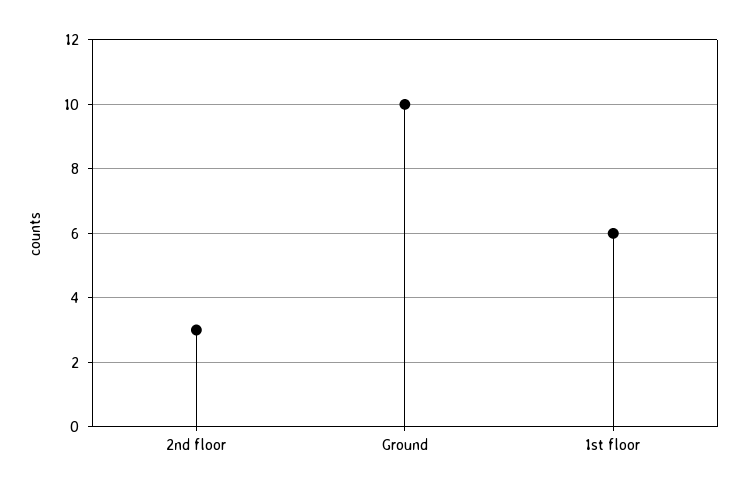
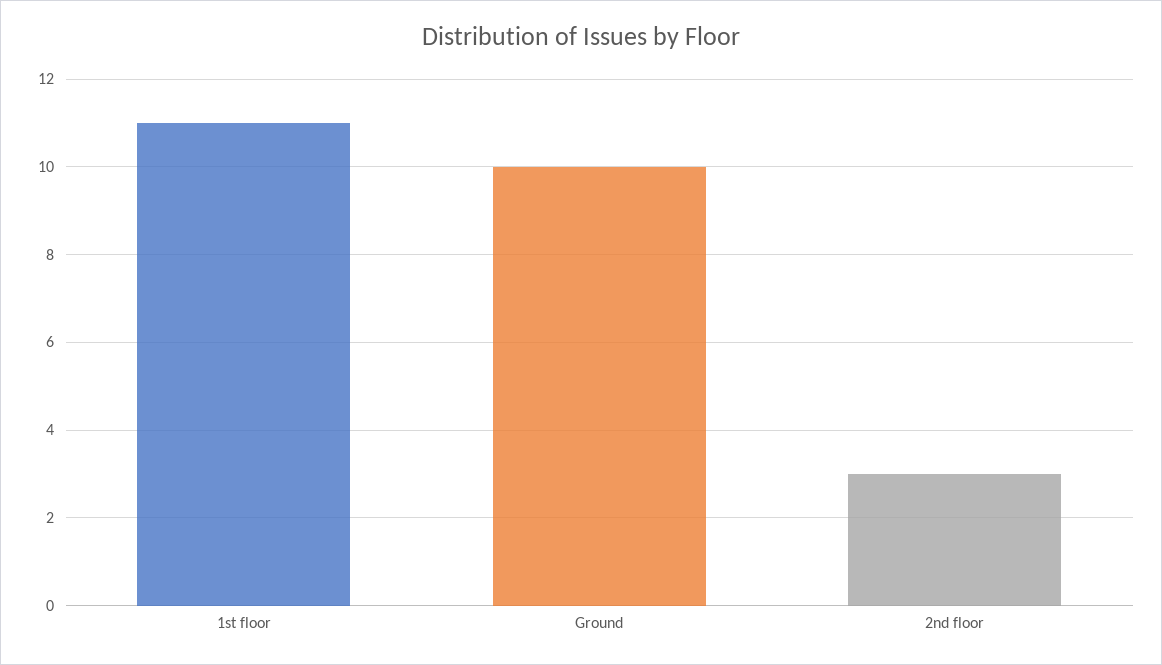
1st floor: 6 -> 11

